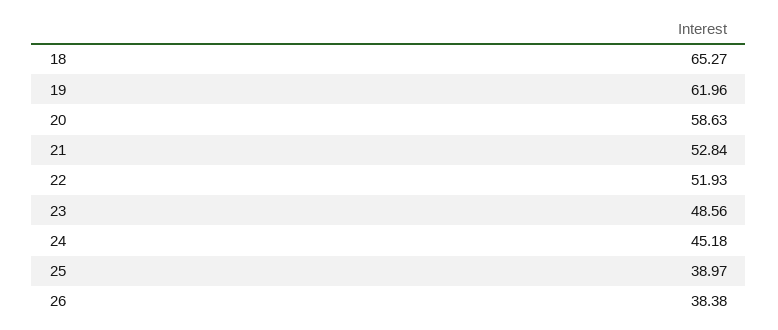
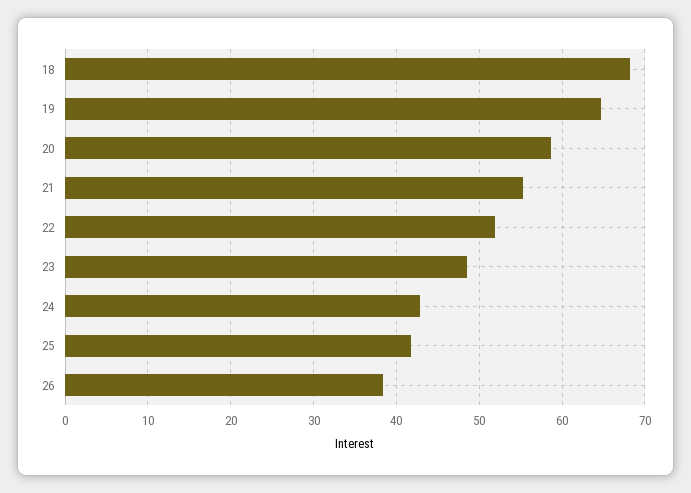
18: 65.27 -> 68
19: 61.96 -> 65
21: 52.84 -> 55
24: 45.18 -> 43
25: 38.97 -> 42

